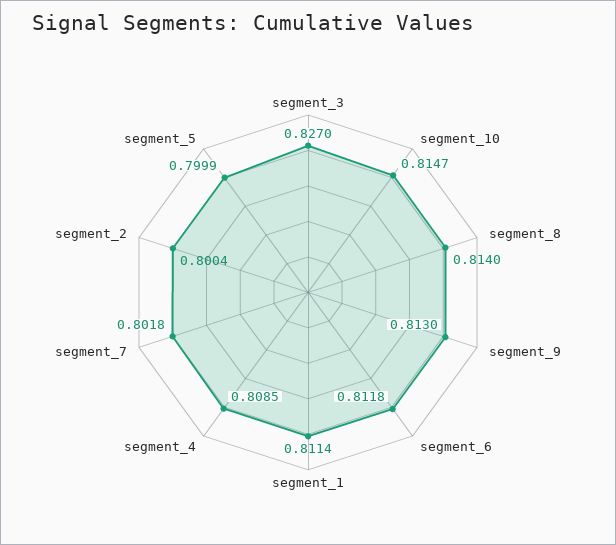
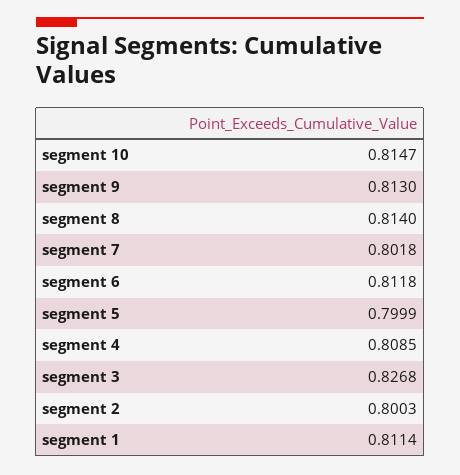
segment_3: 0.827 -> 0.8268
segment_2: 0.8004 -> 0.8003

